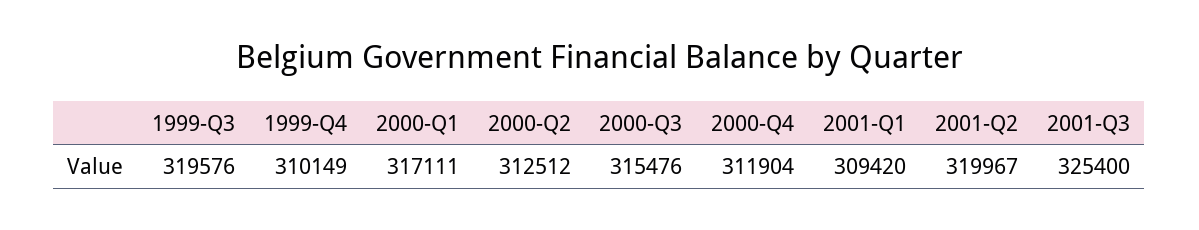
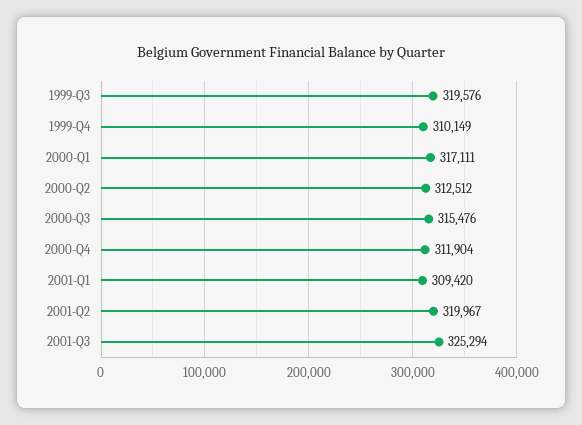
2001-Q3: 325400 -> 325294

